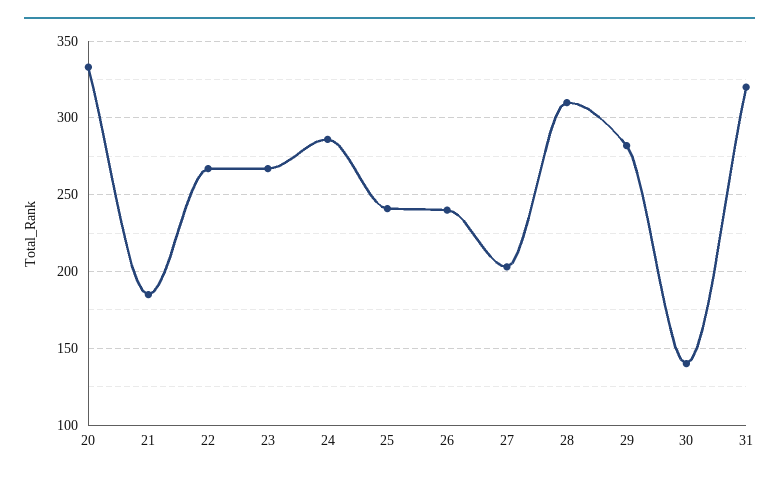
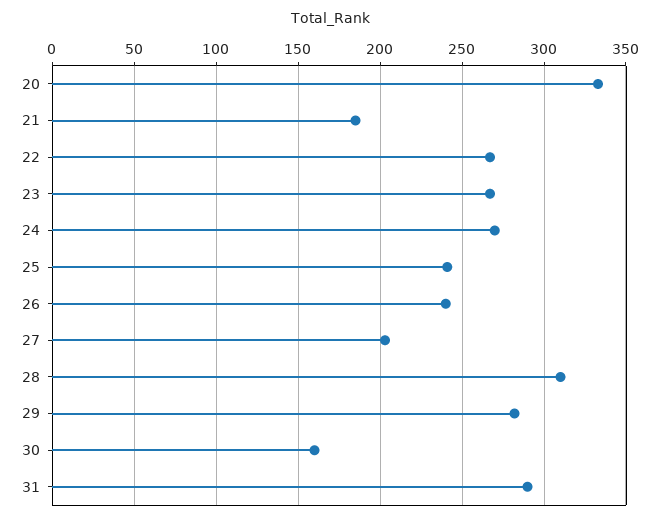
24: 285 -> 270
30: 140 -> 160
31: 320 -> 290

